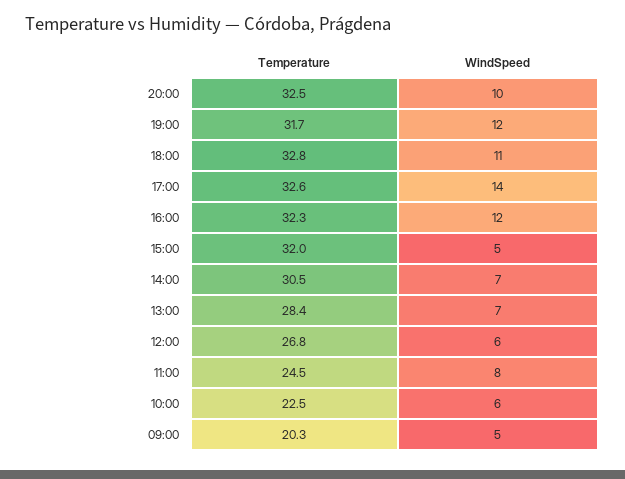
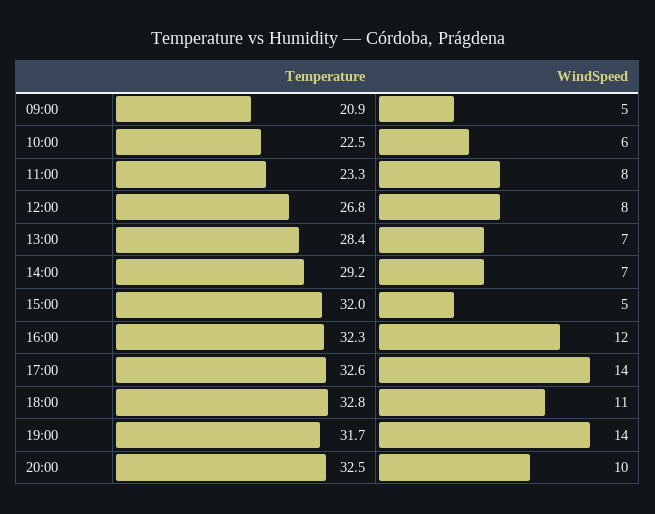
WindSpeed, 19:00: 12 -> 14
Temperature, 14:00: 30.5 -> 29.2
WindSpeed, 12:00: 6 -> 8
Temperature, 11:00: 24.5 -> 23.3
Temperature, 09:00: 20.3 -> 20.9

